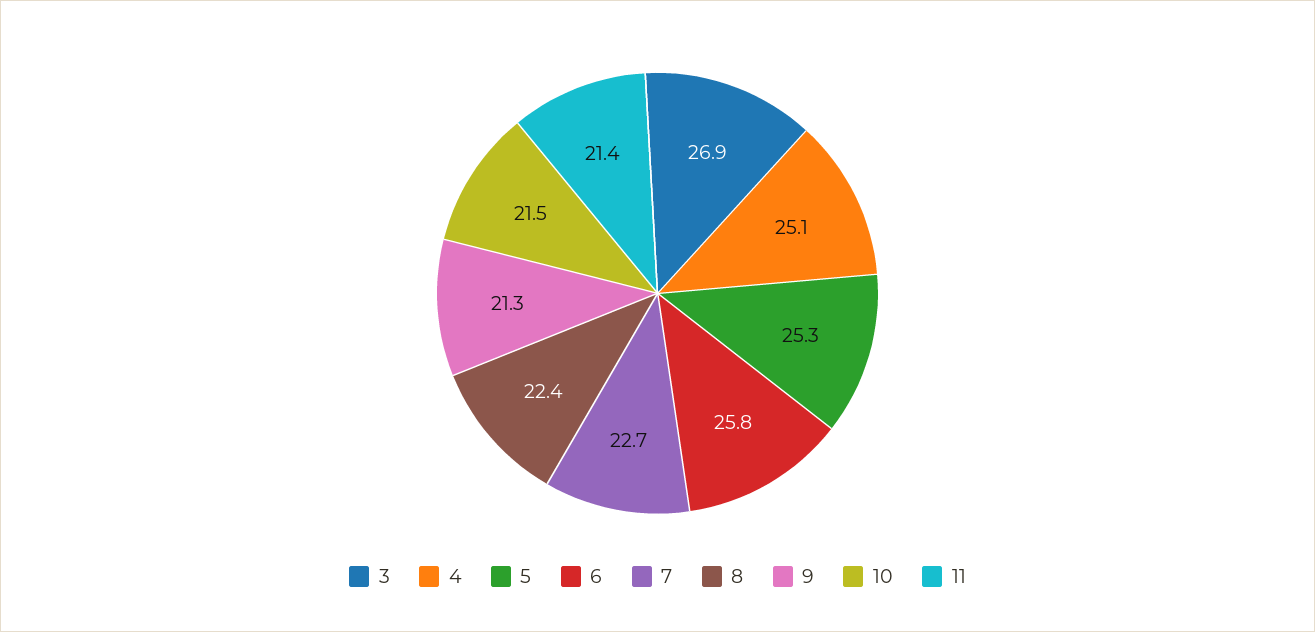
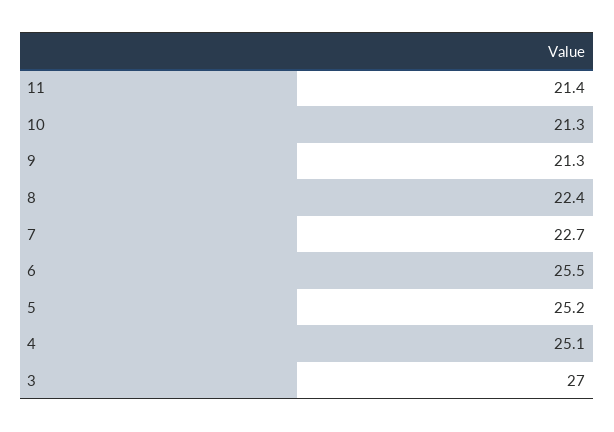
3: 26.9 -> 27
5: 25.3 -> 25.2
6: 25.8 -> 25.5
10: 21.5 -> 21.3

